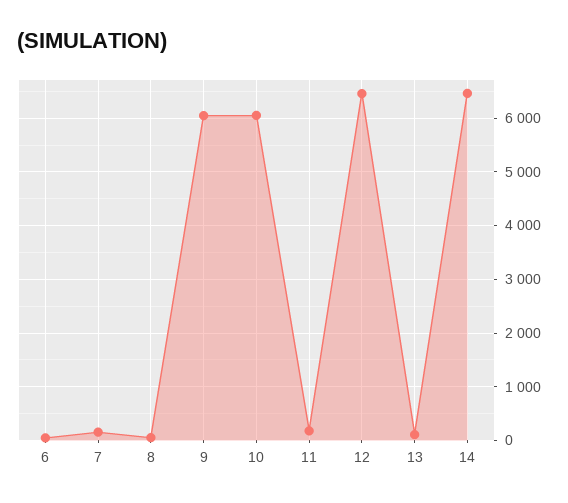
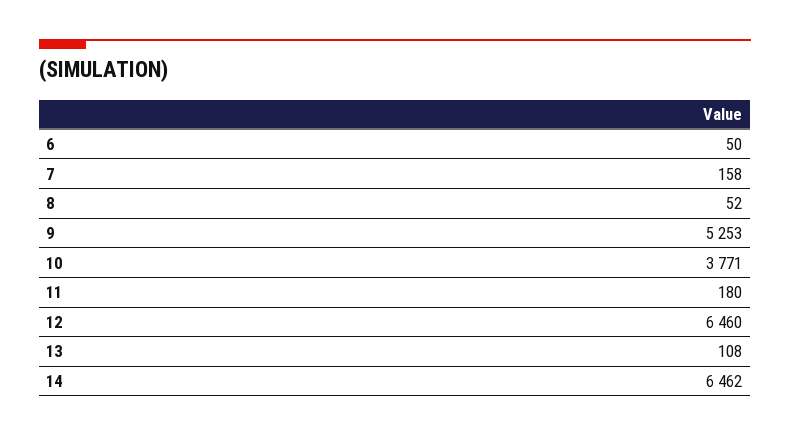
9: 6000 -> 5253
10: 6000 -> 3771

